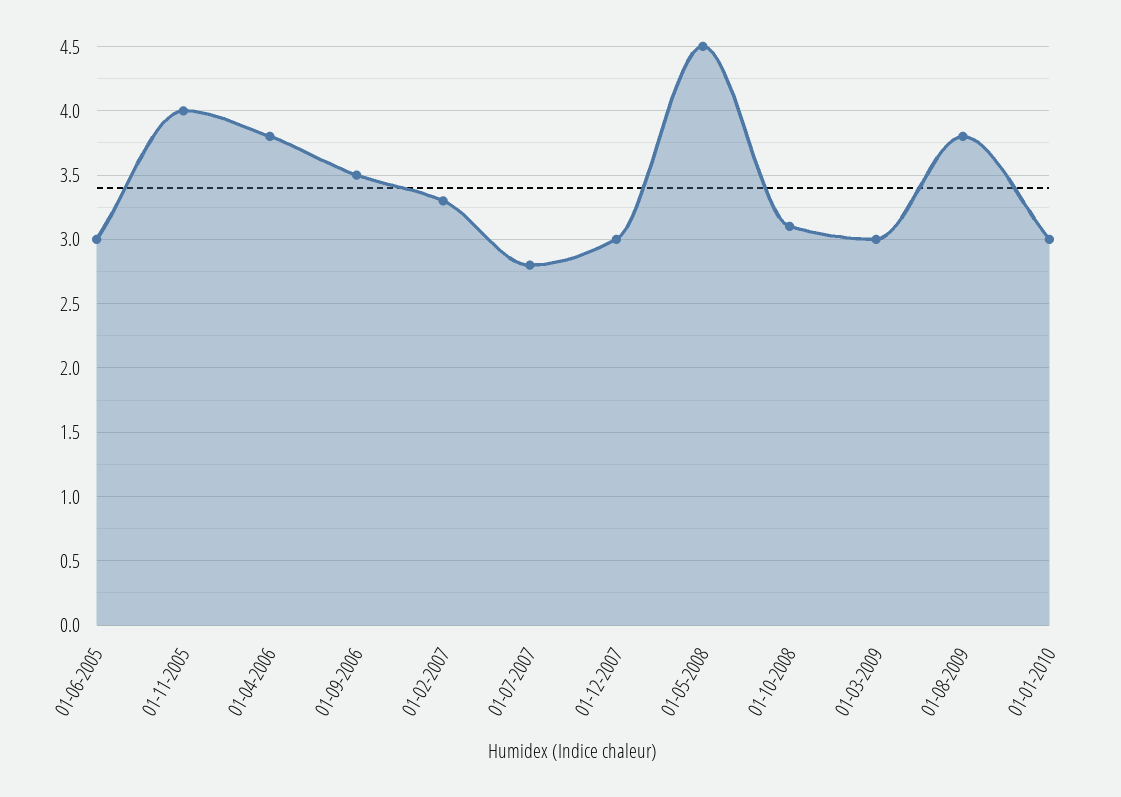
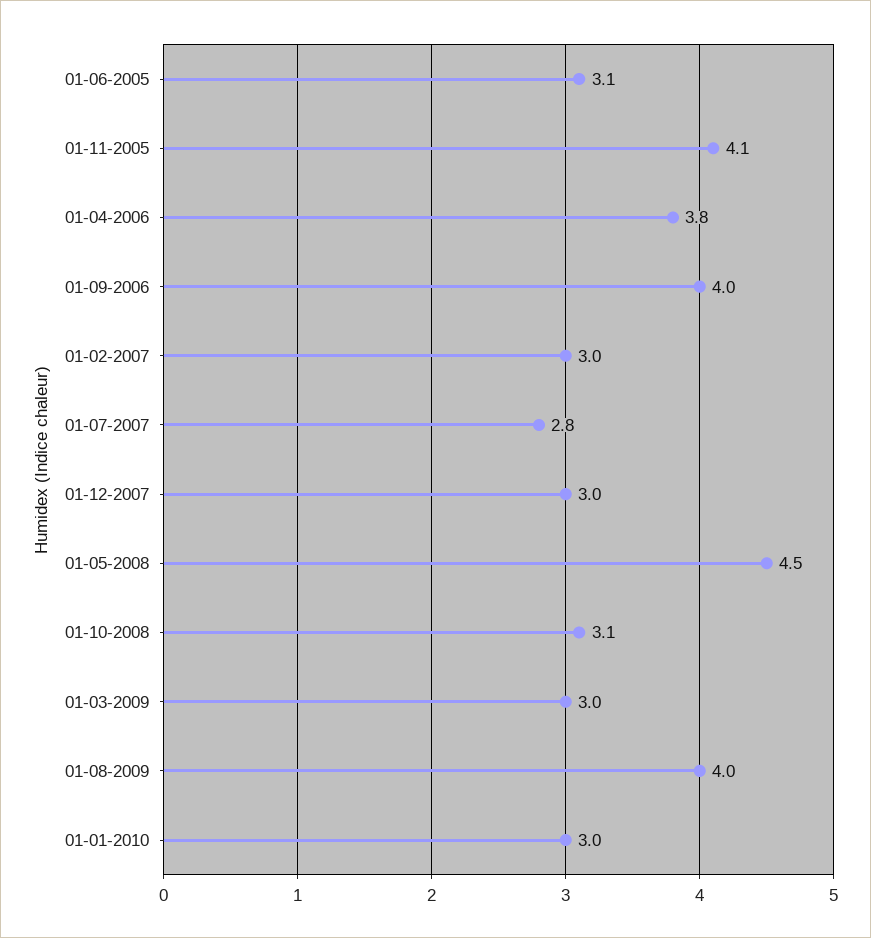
01-06-2005: 3 -> 3.1
01-11-2005: 4 -> 4.1
01-09-2006: 3.5 -> 4
01-02-2007: 3.3 -> 3
01-08-2009: 3.8 -> 4

